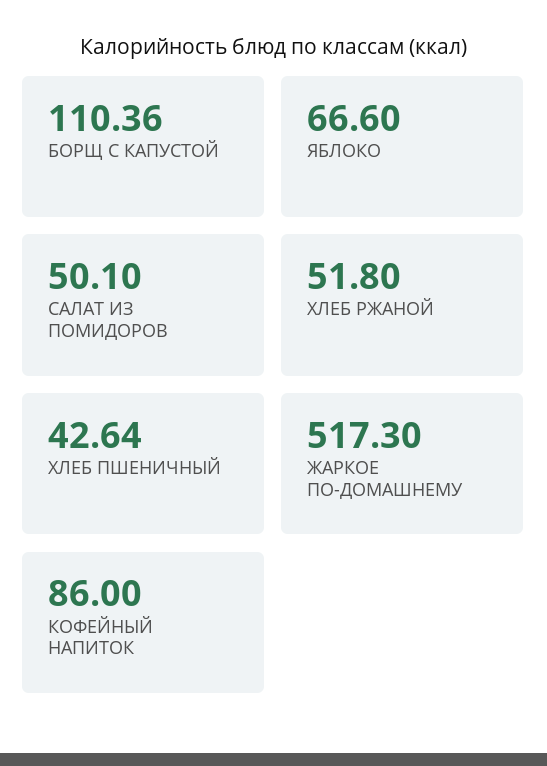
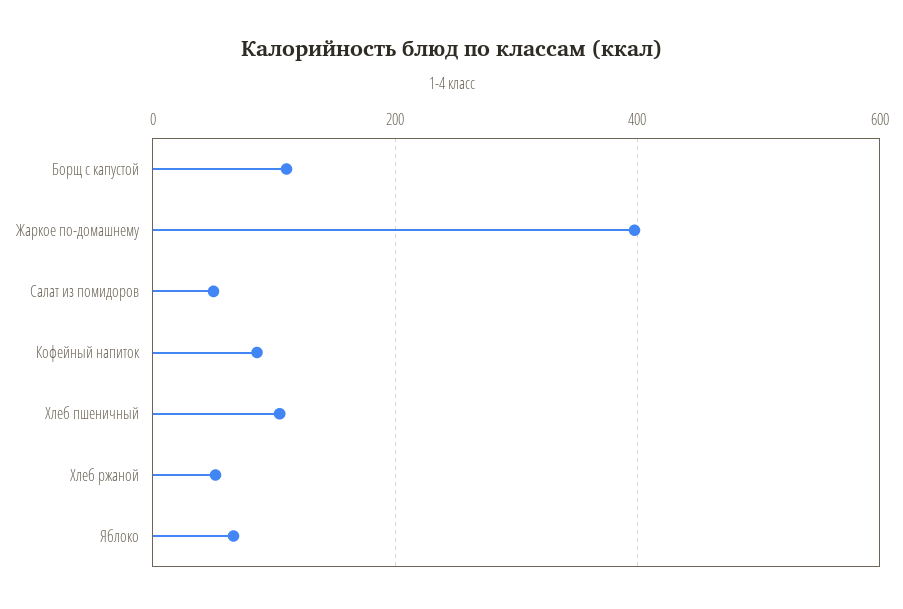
ХЛЕБ ПШЕНИЧНЫЙ: 42.64 -> 100
ЖАРКОЕ ПО-ДОМАШНЕМУ: 517.3 -> 400

